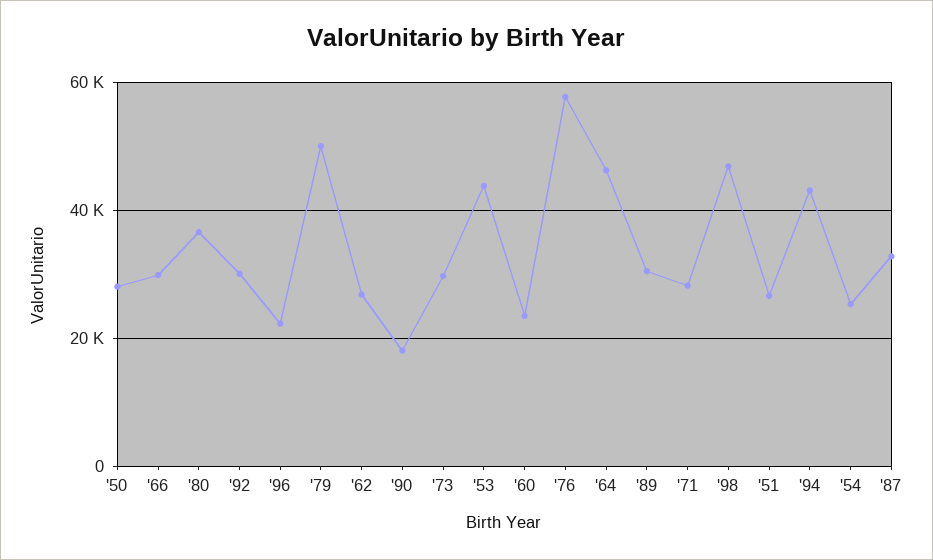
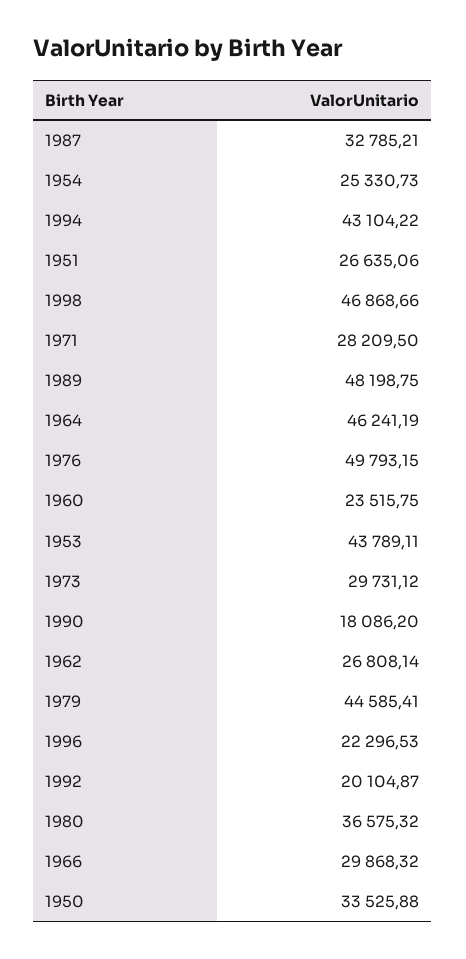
'50: 28000 -> 33525.88
'92: 30000 -> 20104.87
'79: 50000 -> 44585.41
'76: 58000 -> 49793.15
'89: 30000 -> 48198.75

